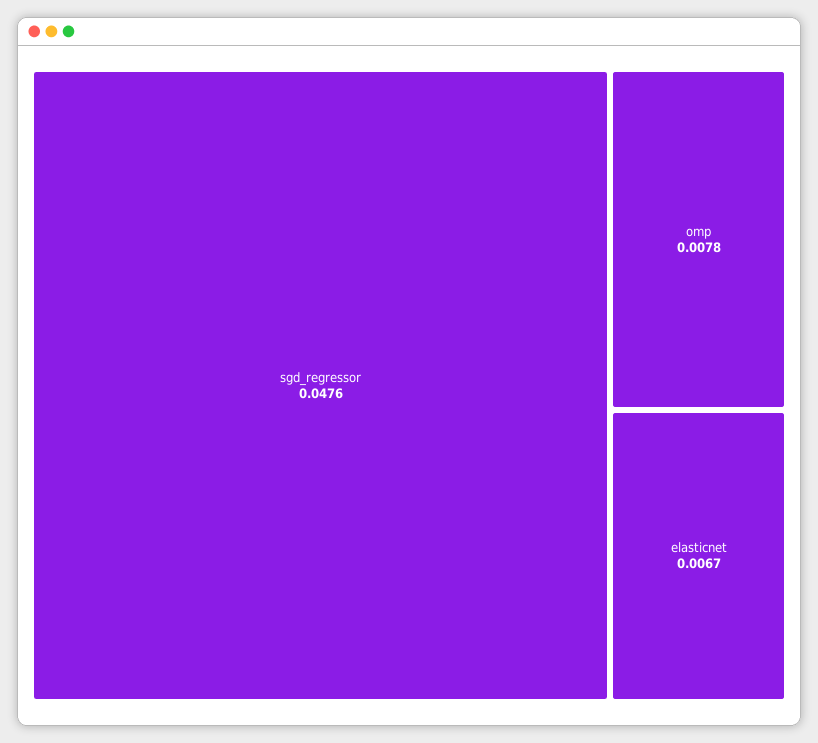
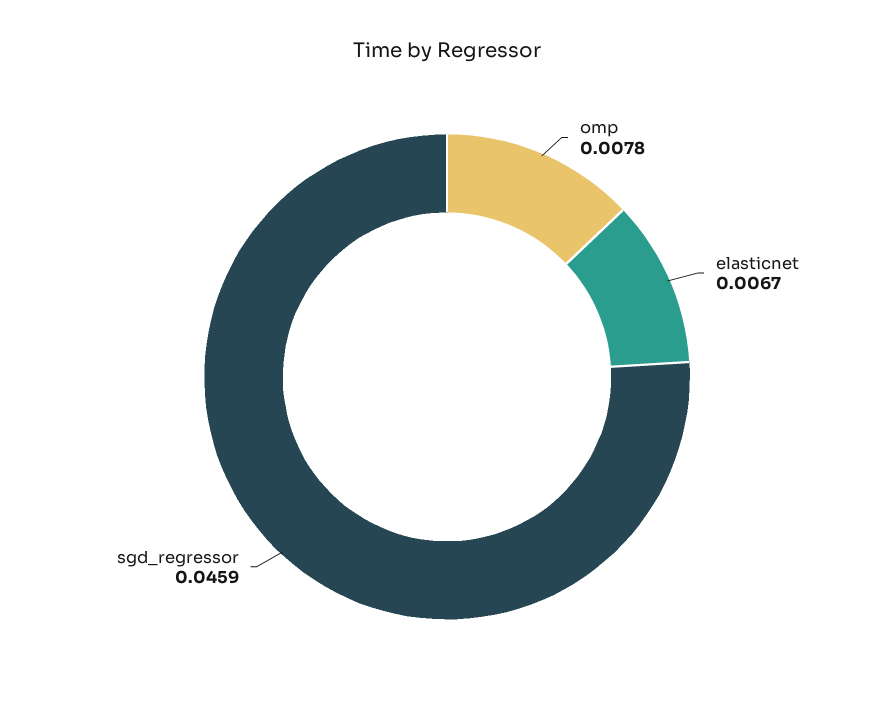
sgd_regressor: 0.0476 -> 0.0459

